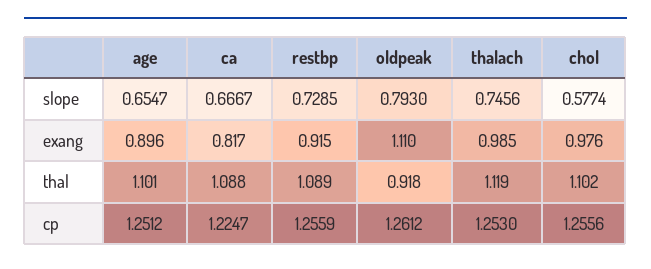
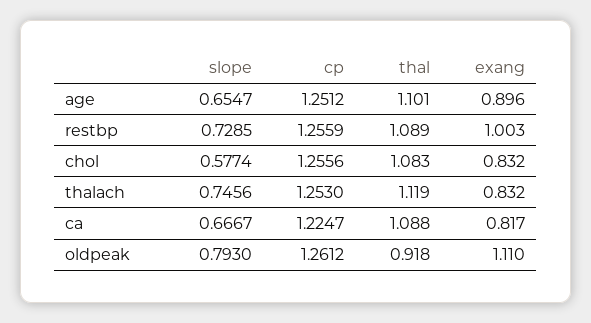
restbp, exang: 0.915 -> 1.003
thalach, exang: 0.985 -> 0.832
chol, exang: 0.976 -> 0.832
chol, thal: 1.102 -> 1.083

